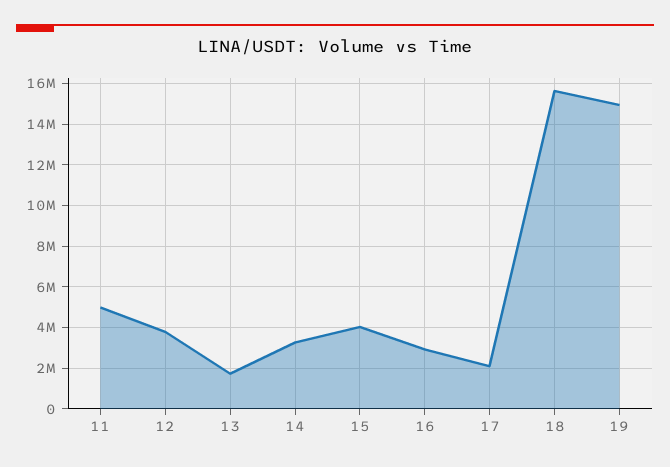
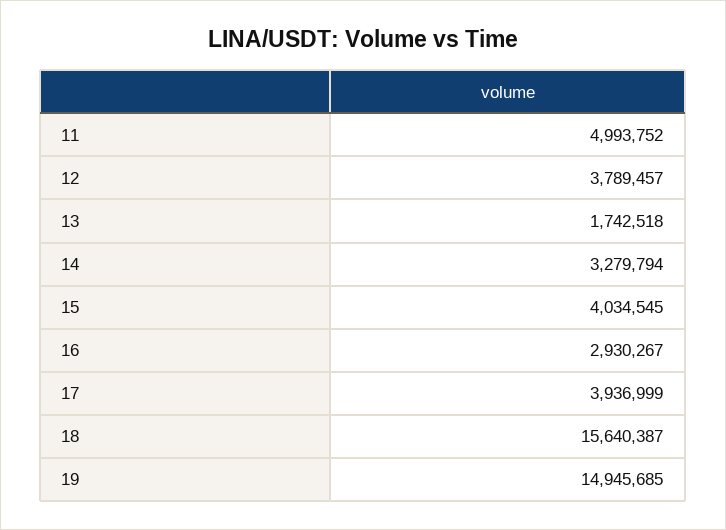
17: 2000000 -> 3936999

